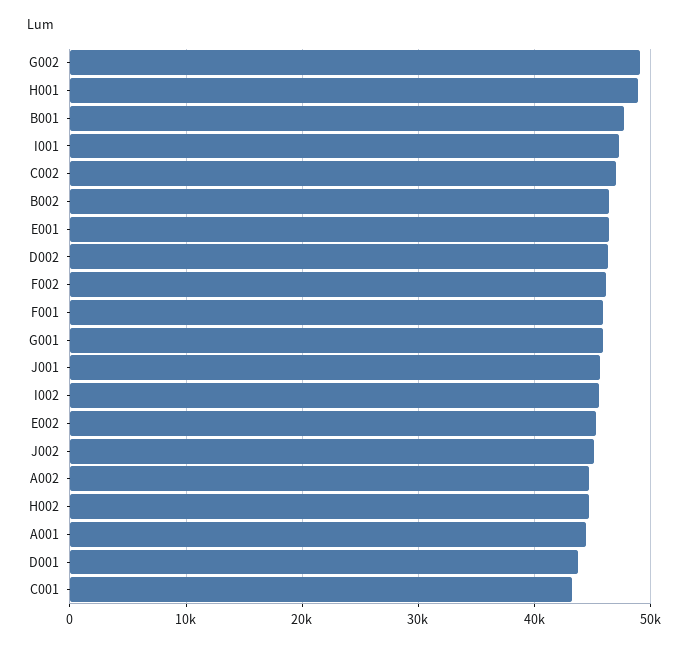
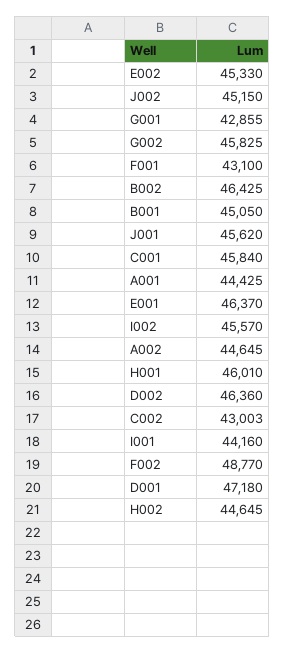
G002: 49000 -> 45825
H001: 49000 -> 46010
B001: 48000 -> 45050
I001: 47000 -> 44160
C002: 47000 -> 43003
F002: 46000 -> 48770
F001: 46000 -> 43100
G001: 46000 -> 42855
D001: 44000 -> 47180
C001: 43000 -> 45840

